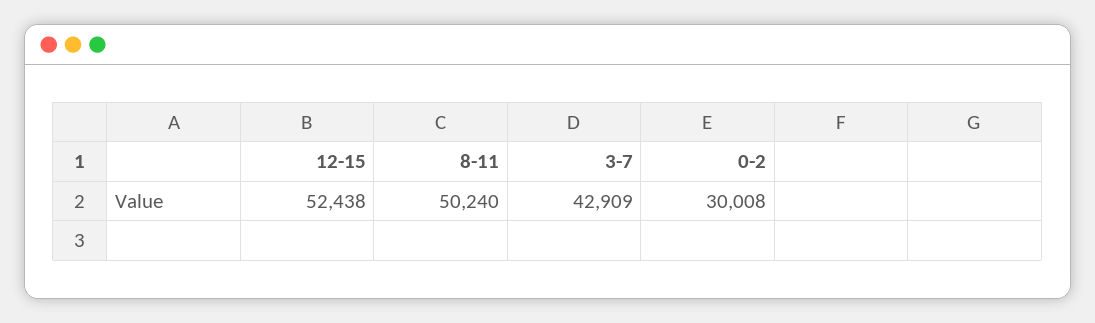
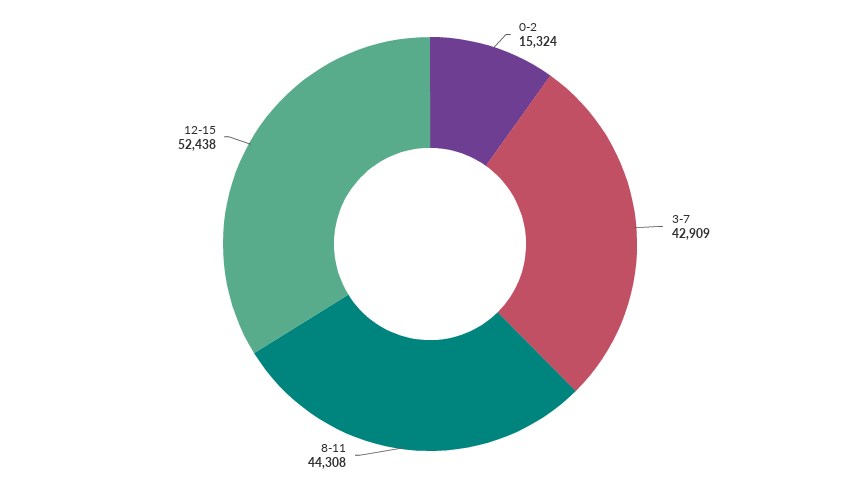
8-11: 50240 -> 44308
0-2: 30008 -> 15324

